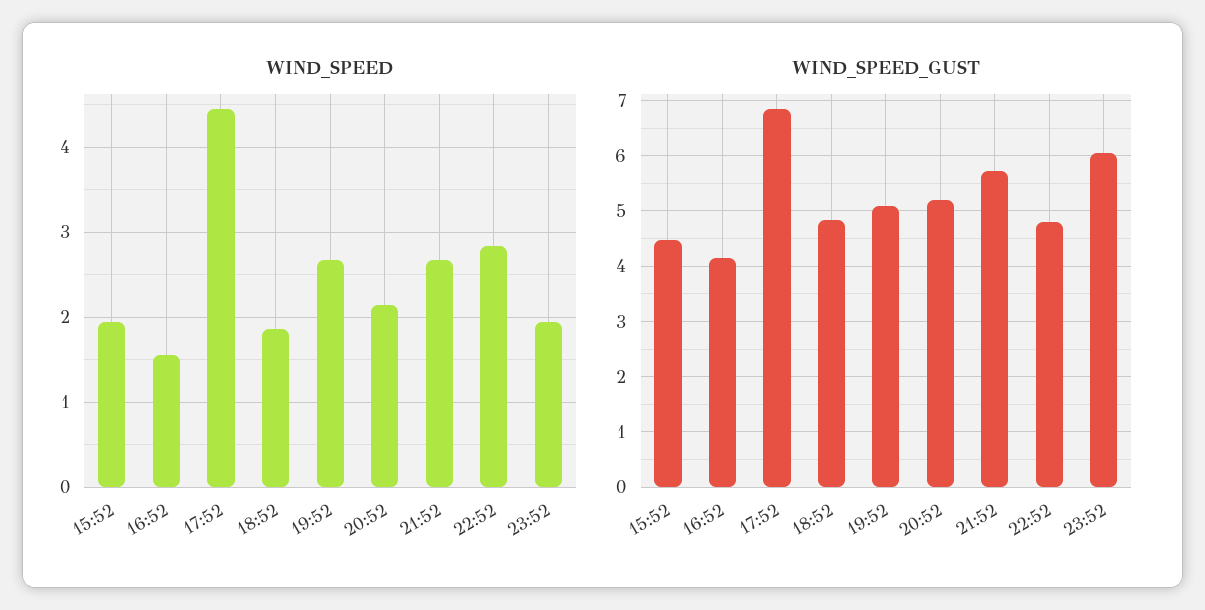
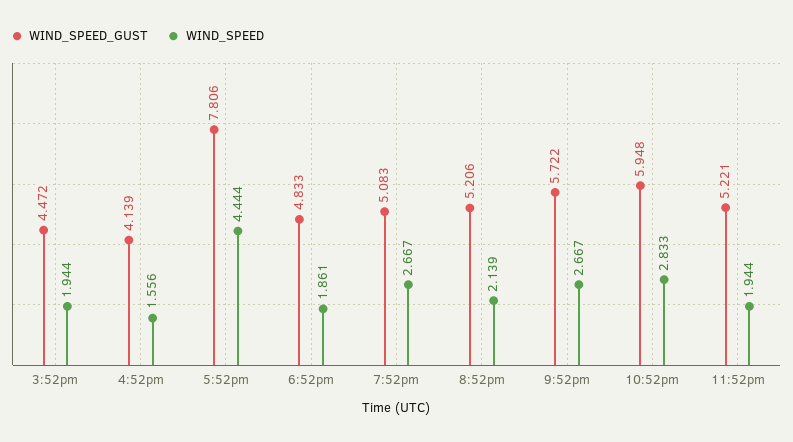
WIND_SPEED_GUST, 17:52: 6.8 -> 7.806
WIND_SPEED_GUST, 22:52: 4.8 -> 5.948
WIND_SPEED_GUST, 23:52: 6 -> 5.221

